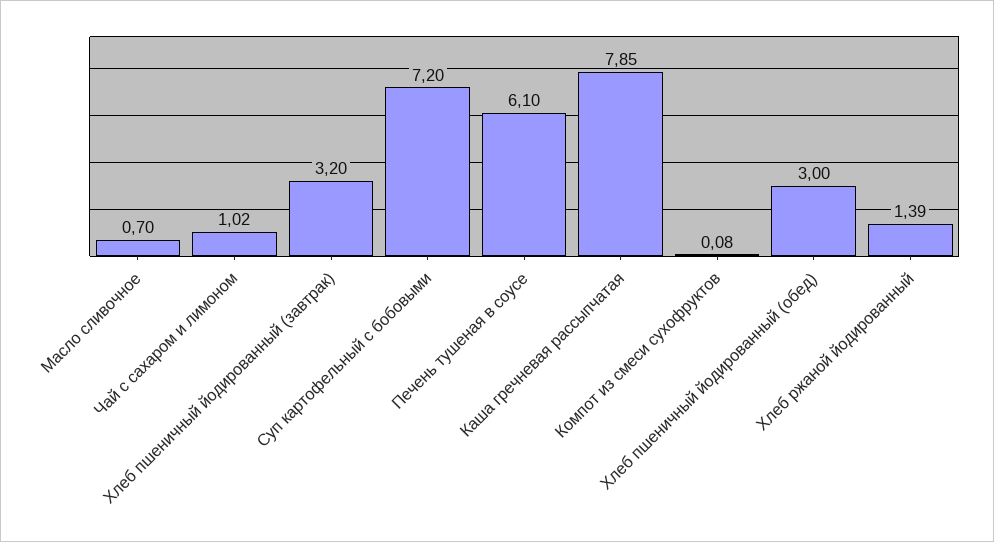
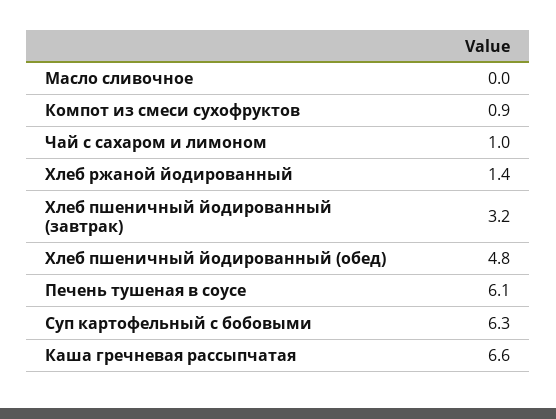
Масло сливочное: 0.7 -> 0
Суп картофельный с бобовыми: 7.2 -> 6.3
Каша гречневая рассыпчатая: 7.85 -> 6.6
Компот из смеси сухофруктов: 0.08 -> 0.9
Хлеб пшеничный йодированный (обед): 3 -> 4.8

